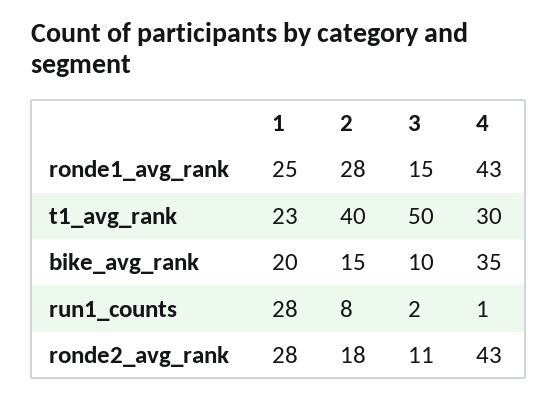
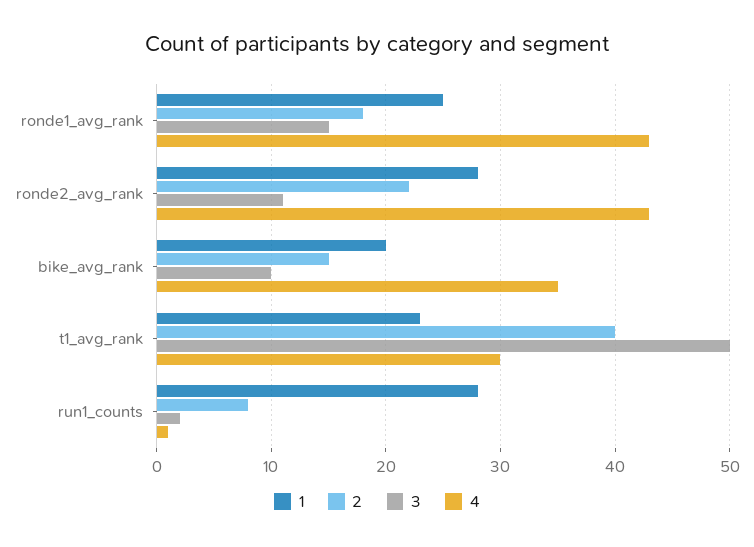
2, ronde1_avg_rank: 28 -> 18
2, ronde2_avg_rank: 18 -> 22

